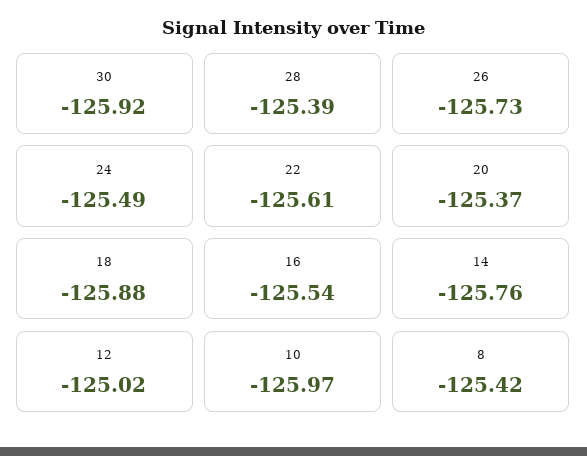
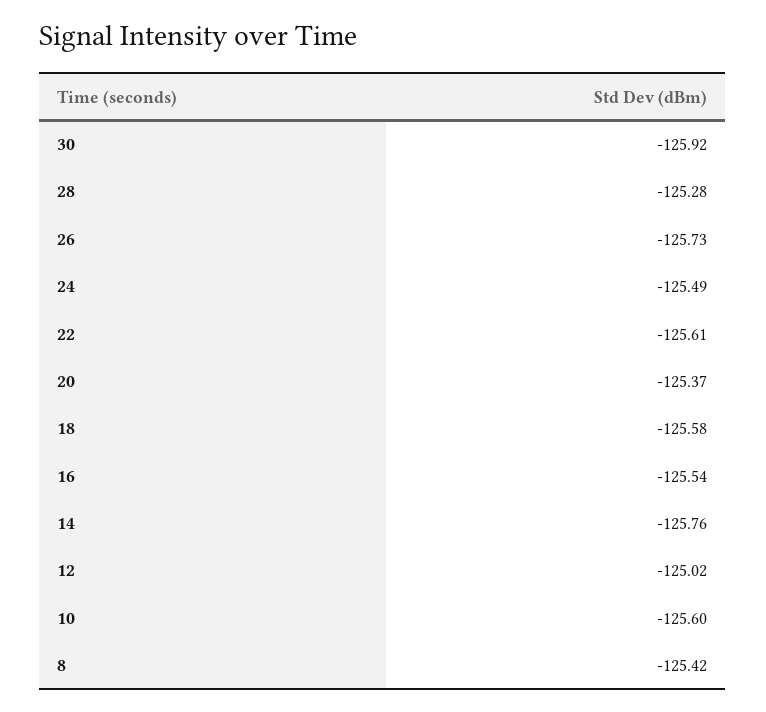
28: -125.39 -> -125.28
18: -125.88 -> -125.58
10: -125.97 -> -125.6

